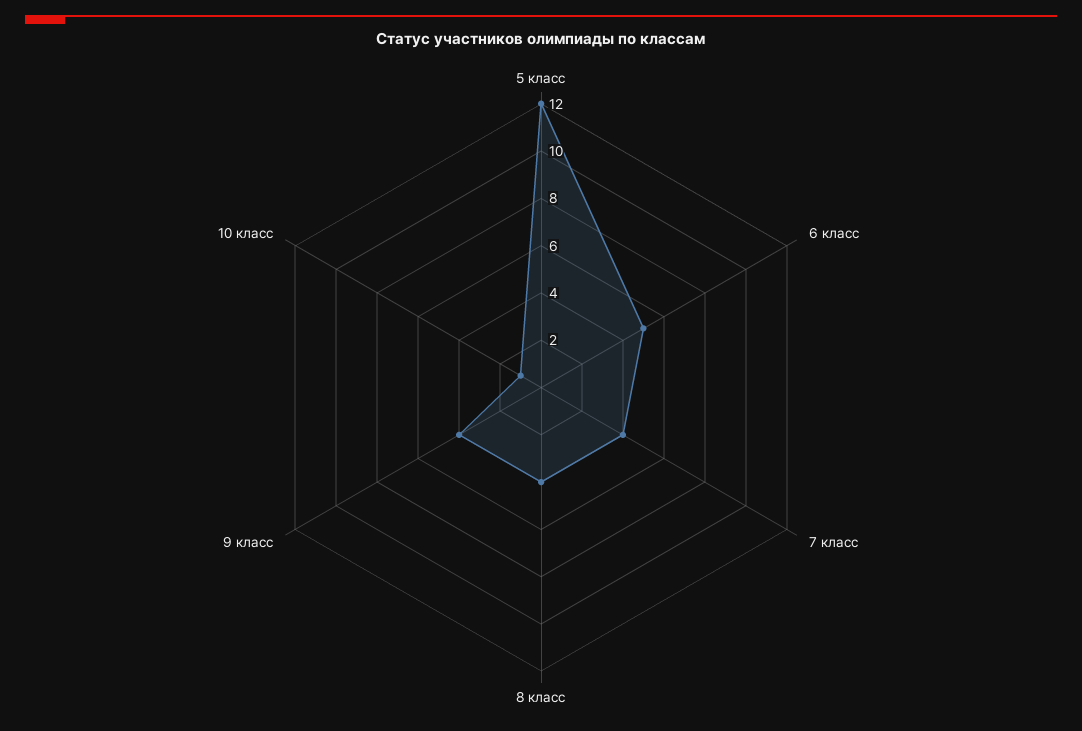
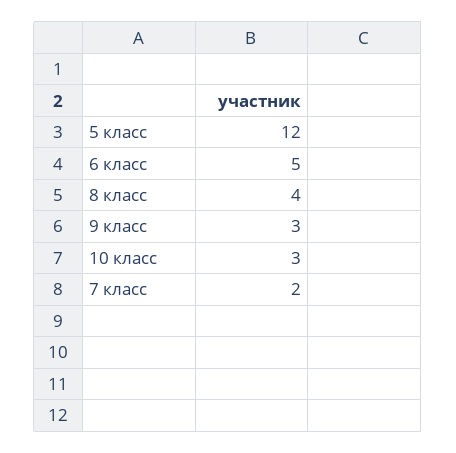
7 класс: 4 -> 2
9 класс: 4 -> 3
10 класс: 1 -> 3

